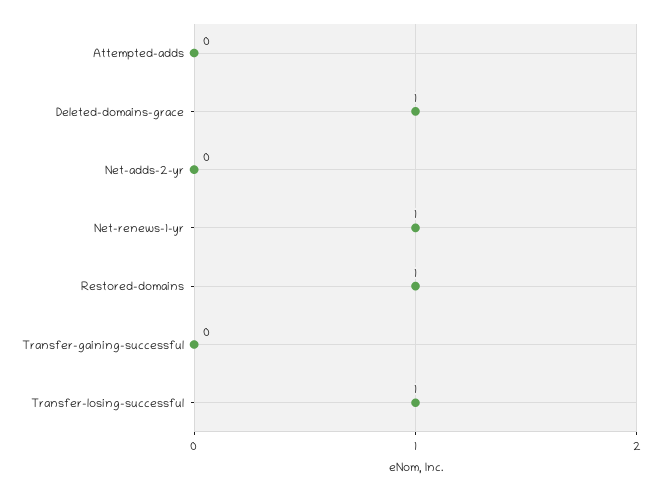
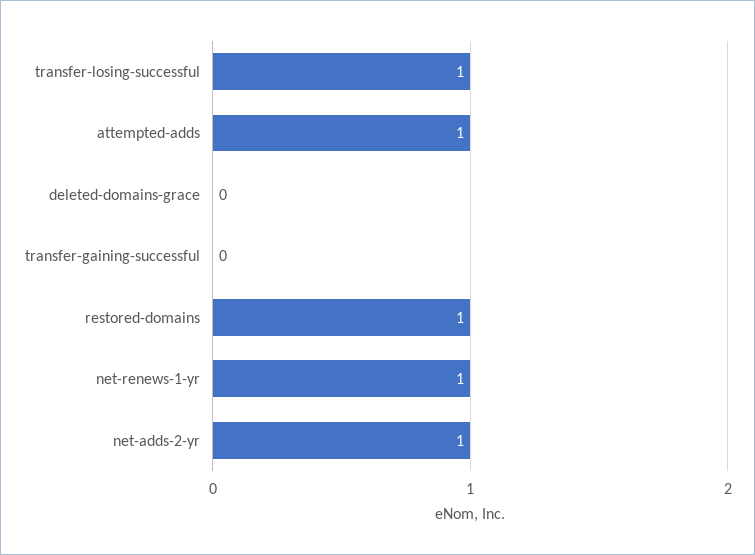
Attempted-adds: 0 -> 1
Deleted-domains-grace: 1 -> 0
Net-adds-2-yr: 0 -> 1

